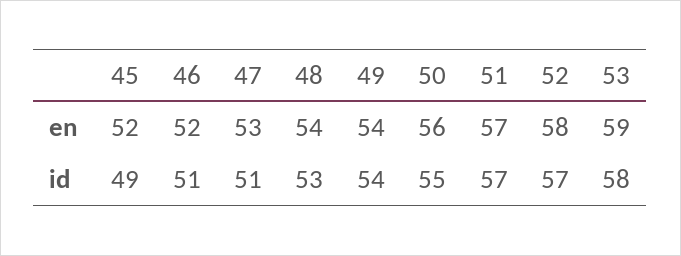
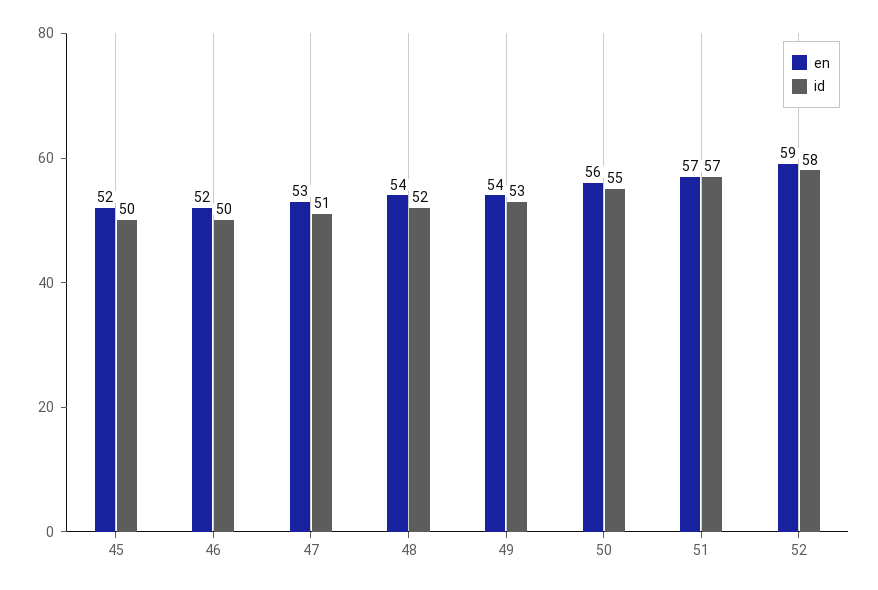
en, 52: 58 -> 59
en, 53: 59 -> none
id, 45: 49 -> 50
id, 46: 51 -> 50
id, 48: 53 -> 52
id, 49: 54 -> 53
id, 52: 57 -> 58
id, 53: 58 -> none

